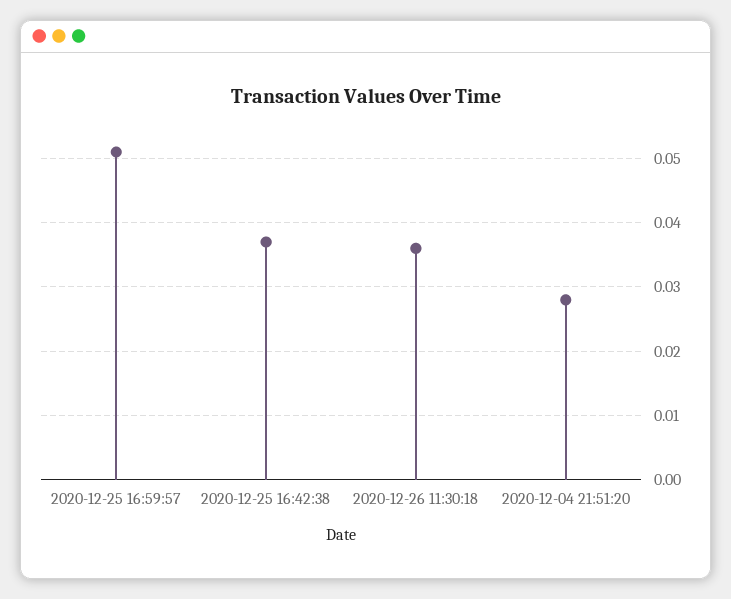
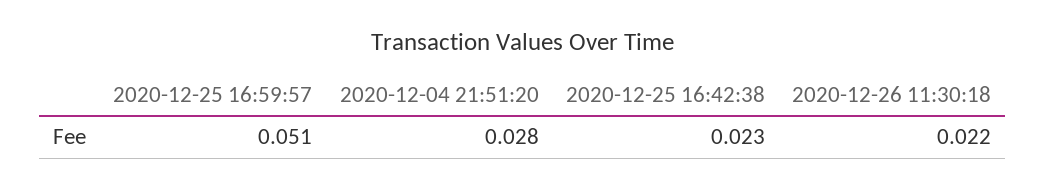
2020-12-25 16:42:38: 0.037 -> 0.023
2020-12-26 11:30:18: 0.036 -> 0.022

